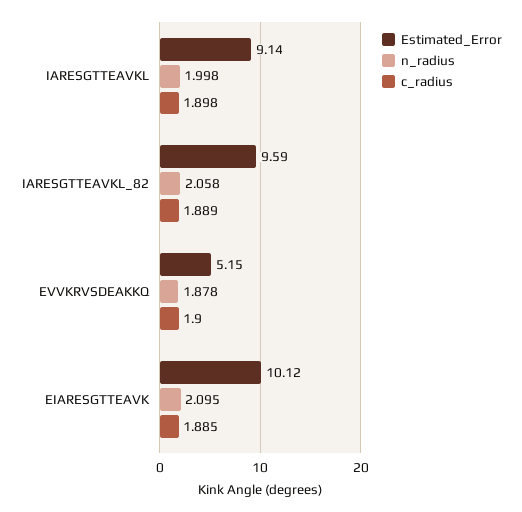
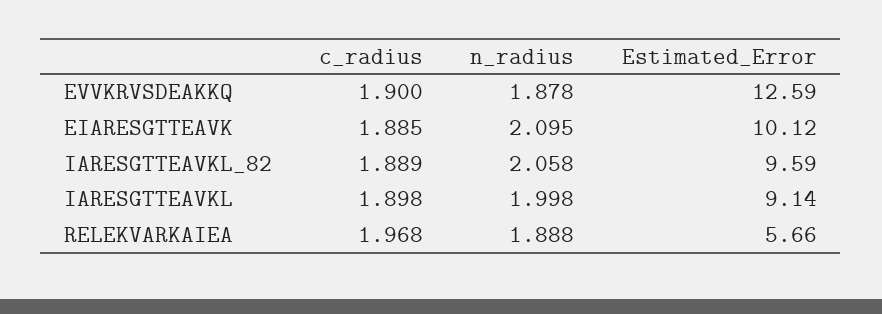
Estimated_Error, EVVKRVSDEAKKQ: 5.15 -> 12.59
c_radius, RELEKVARKAIEA: none -> 1.968
n_radius, RELEKVARKAIEA: none -> 1.888
Estimated_Error, RELEKVARKAIEA: none -> 5.66

